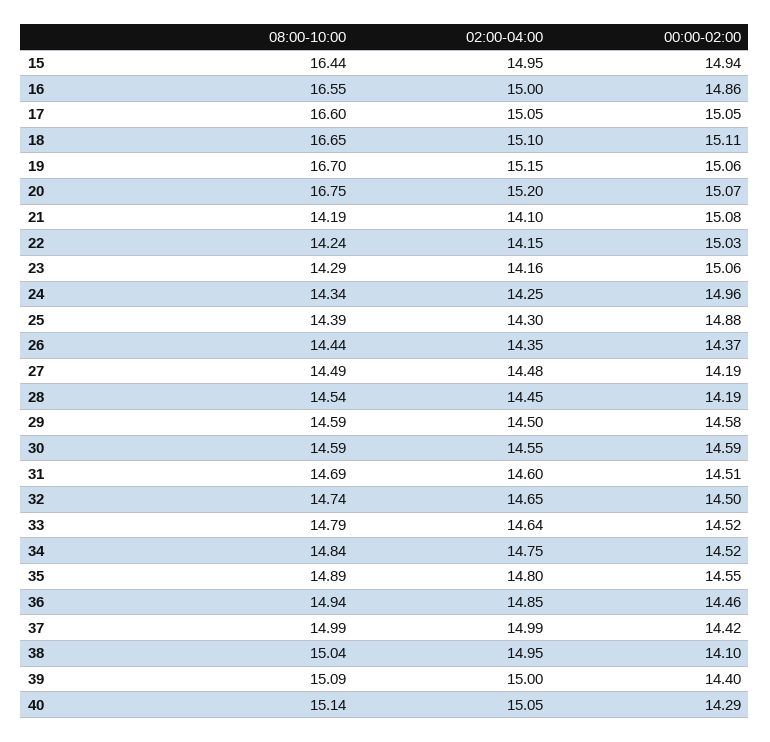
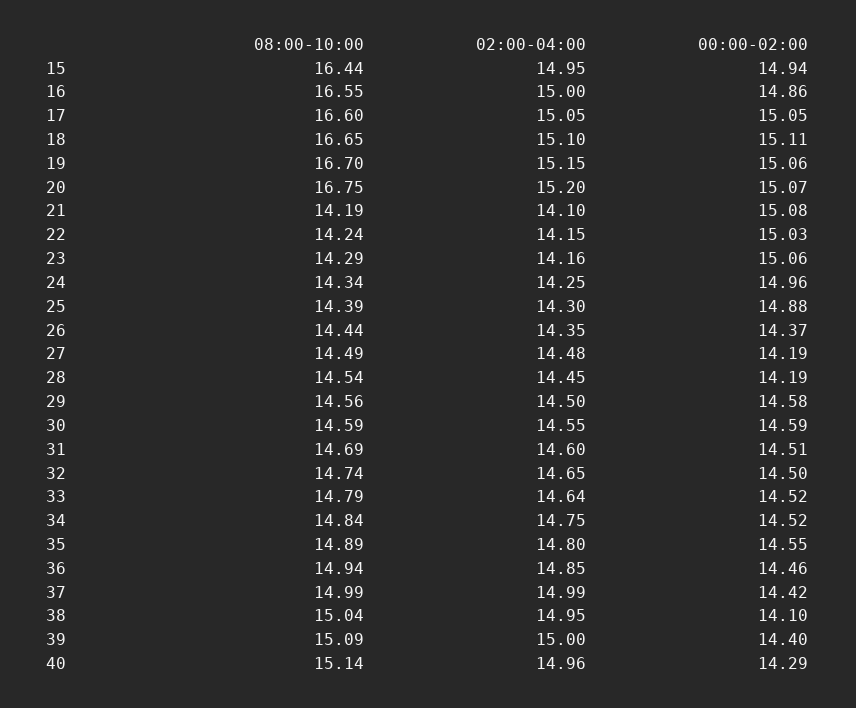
08:00-10:00, 29: 14.59 -> 14.56
02:00-04:00, 40: 15.05 -> 14.96

